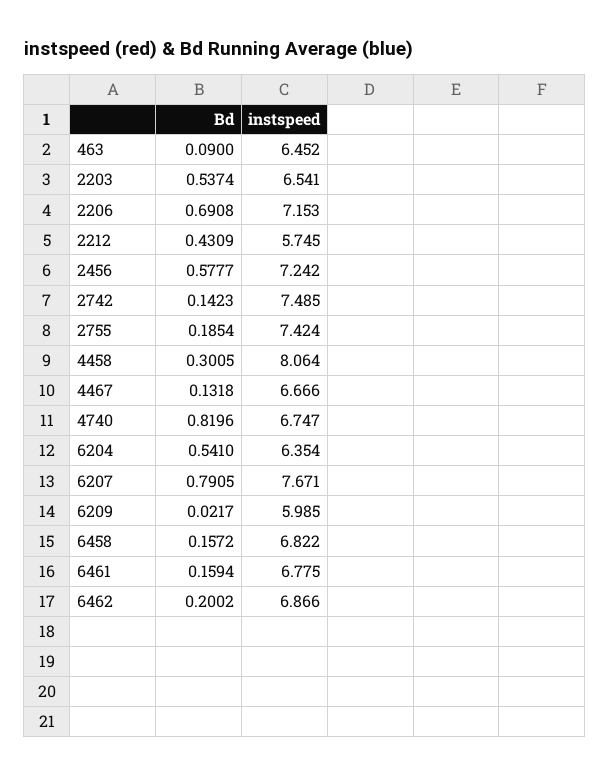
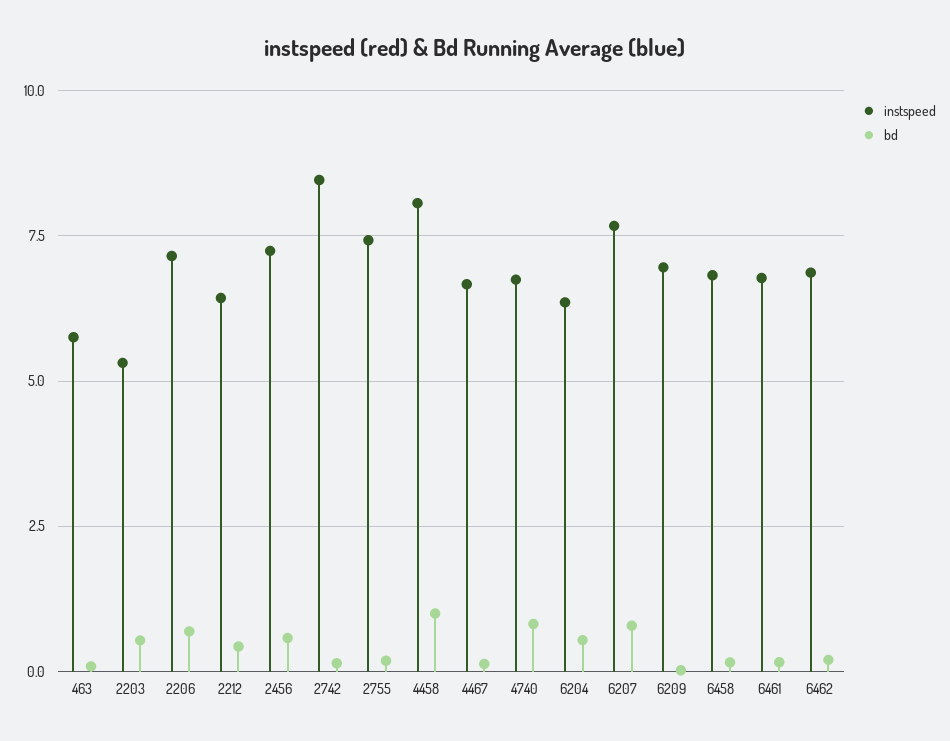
instspeed, 463: 6.452 -> 5.75
instspeed, 2203: 6.541 -> 5.25
instspeed, 2212: 5.745 -> 6.5
instspeed, 2742: 7.485 -> 8.5
Bd, 4458: 0.3005 -> 1
instspeed, 6209: 5.985 -> 7

